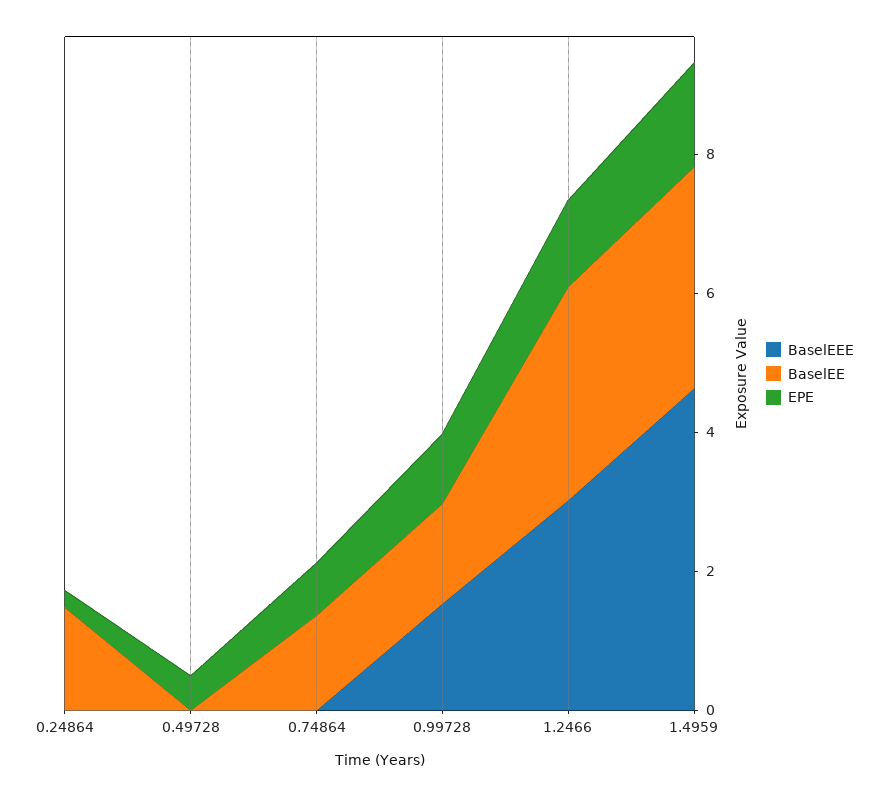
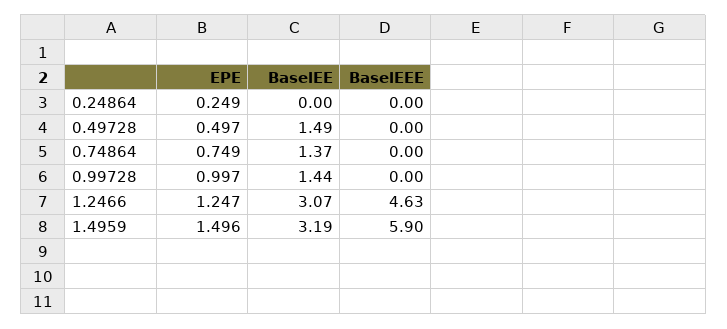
BaselEE, 0.24864: 1.5 -> 0
BaselEE, 0.49728: 0 -> 1.49
BaselEEE, 0.99728: 1.5 -> 0
BaselEEE, 1.2466: 3 -> 4.63
BaselEEE, 1.4959: 4.5 -> 5.9

